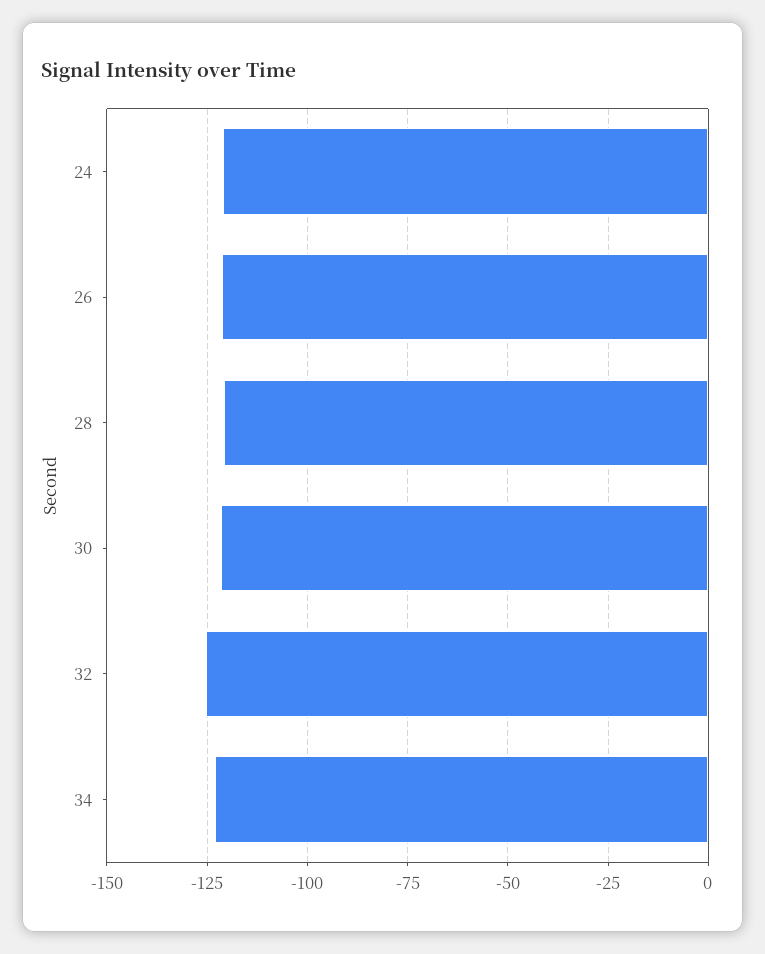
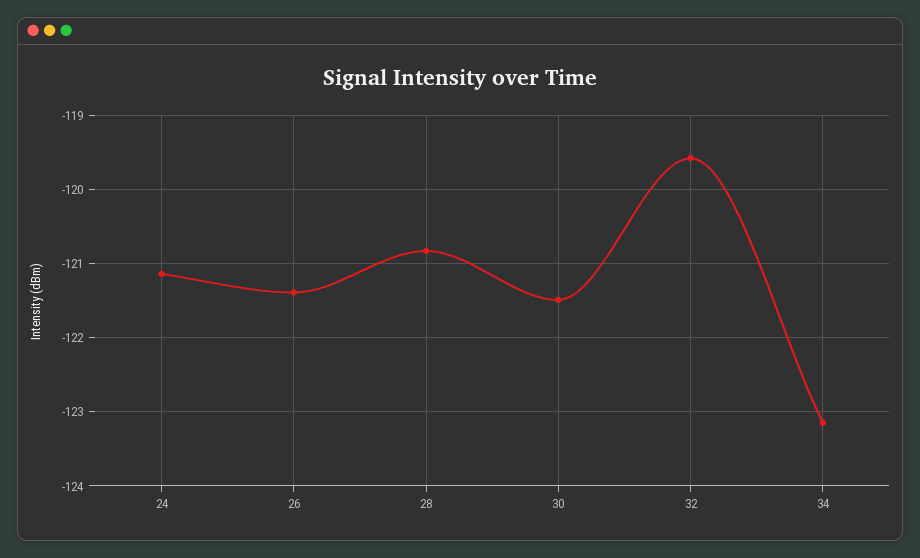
32: -125 -> -119.6

